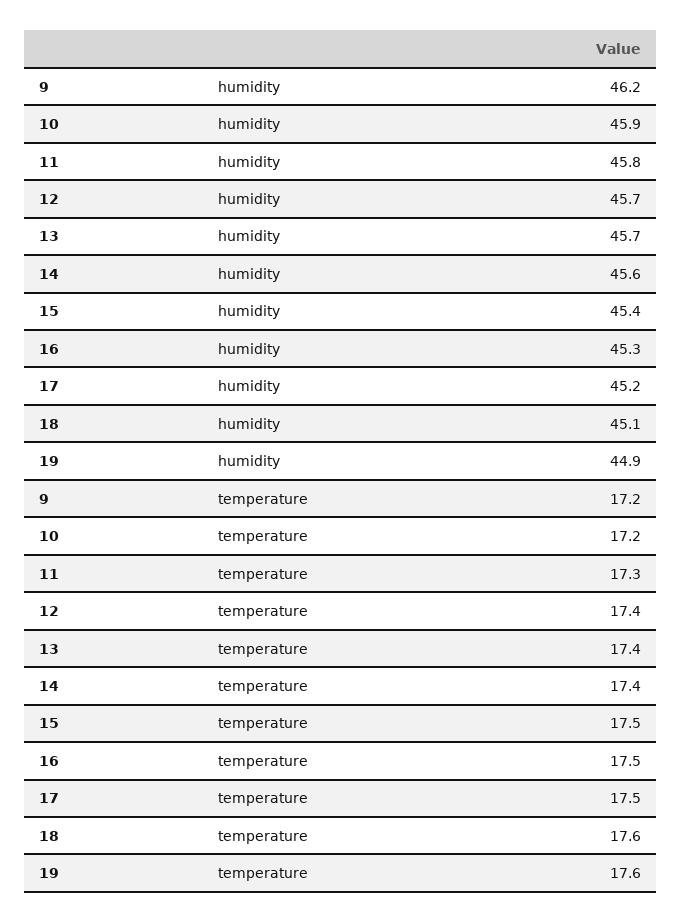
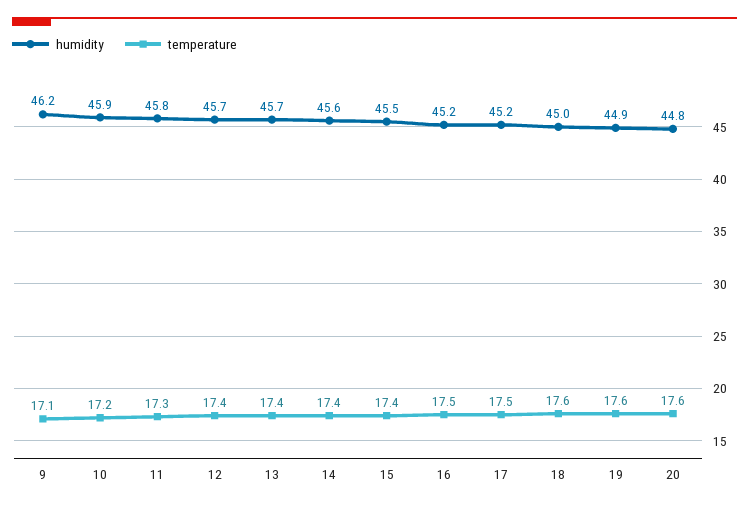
humidity, 15: 45.4 -> 45.5
humidity, 16: 45.3 -> 45.2
humidity, 18: 45.1 -> 45
temperature, 9: 17.2 -> 17.1
temperature, 15: 17.5 -> 17.4
humidity, 20: none -> 44.8
temperature, 20: none -> 17.6

